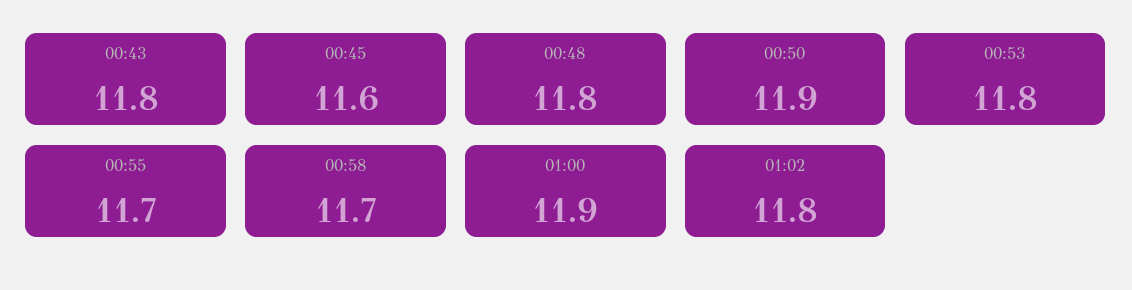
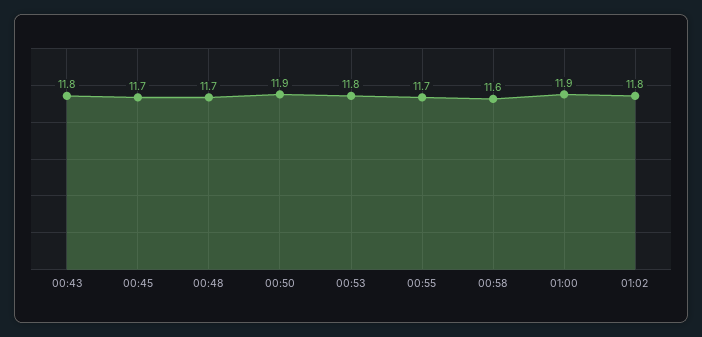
00:45: 11.6 -> 11.7
00:48: 11.8 -> 11.7
00:58: 11.7 -> 11.6

